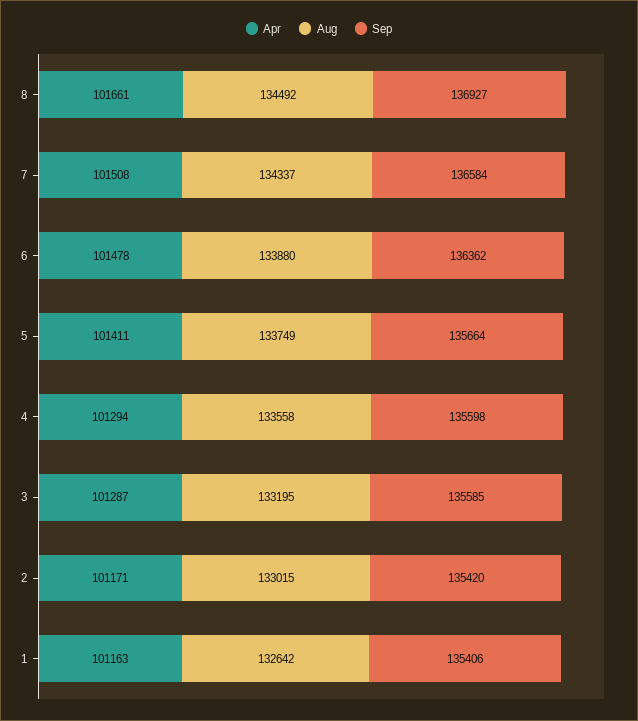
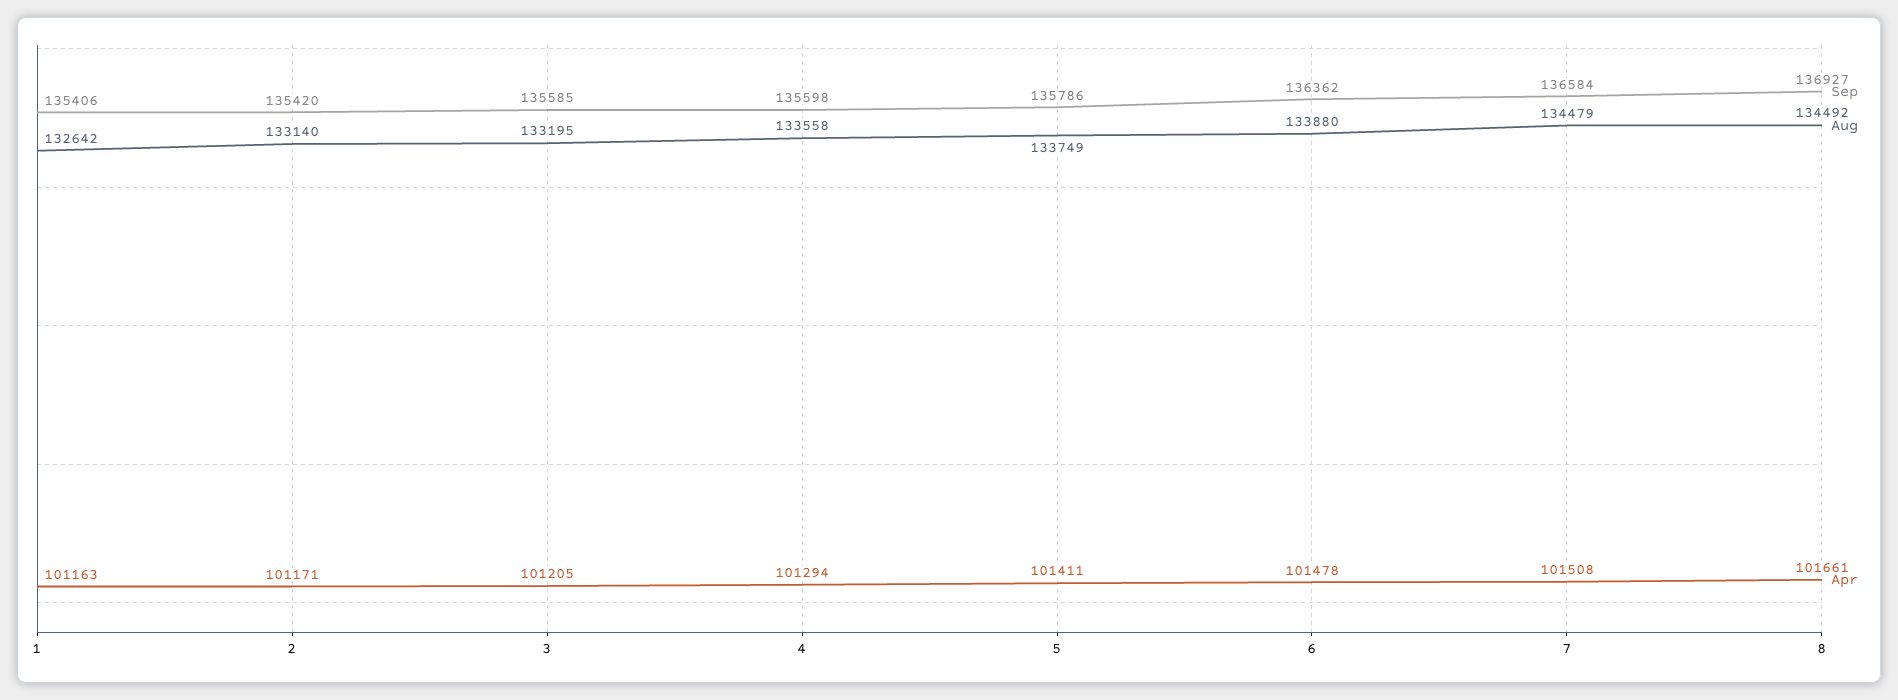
Aug, 7: 134337 -> 134479
Sep, 5: 135664 -> 135786
Apr, 3: 101287 -> 101205
Aug, 2: 133015 -> 133140

